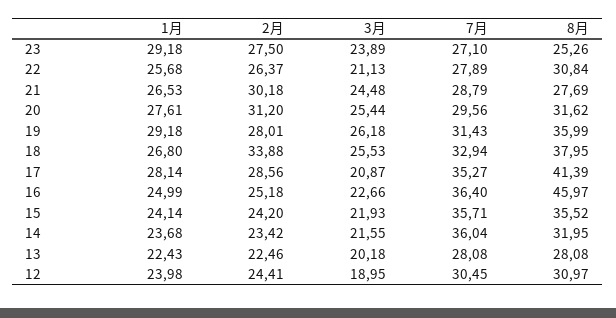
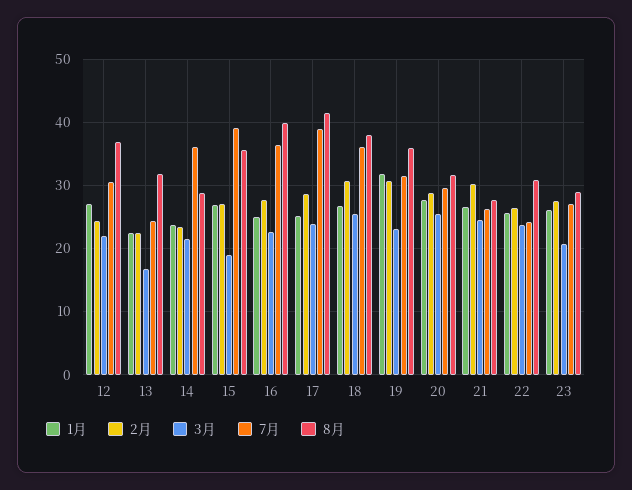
1月, 23: 29.18 -> 26
3月, 23: 23.89 -> 21
8月, 23: 25.26 -> 29
3月, 22: 21.13 -> 24
7月, 22: 27.89 -> 24
7月, 21: 28.79 -> 26
2月, 20: 31.2 -> 29
1月, 19: 29.18 -> 32
2月, 19: 28.01 -> 31
3月, 19: 26.18 -> 23
2月, 18: 33.88 -> 31
7月, 18: 32.94 -> 36
1月, 17: 28.14 -> 25
3月, 17: 20.87 -> 24
7月, 17: 35.27 -> 39
2月, 16: 25.18 -> 28
8月, 16: 45.97 -> 40
1月, 15: 24.14 -> 27
2月, 15: 24.2 -> 27
3月, 15: 21.93 -> 19
7月, 15: 35.71 -> 39
8月, 14: 31.95 -> 29
3月, 13: 20.18 -> 17
7月, 13: 28.08 -> 24
8月, 13: 28.08 -> 32
1月, 12: 23.98 -> 27
3月, 12: 18.95 -> 22
8月, 12: 30.97 -> 37

